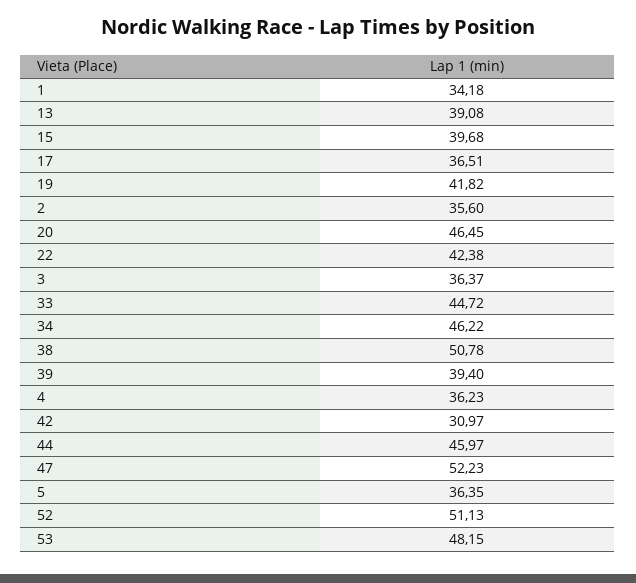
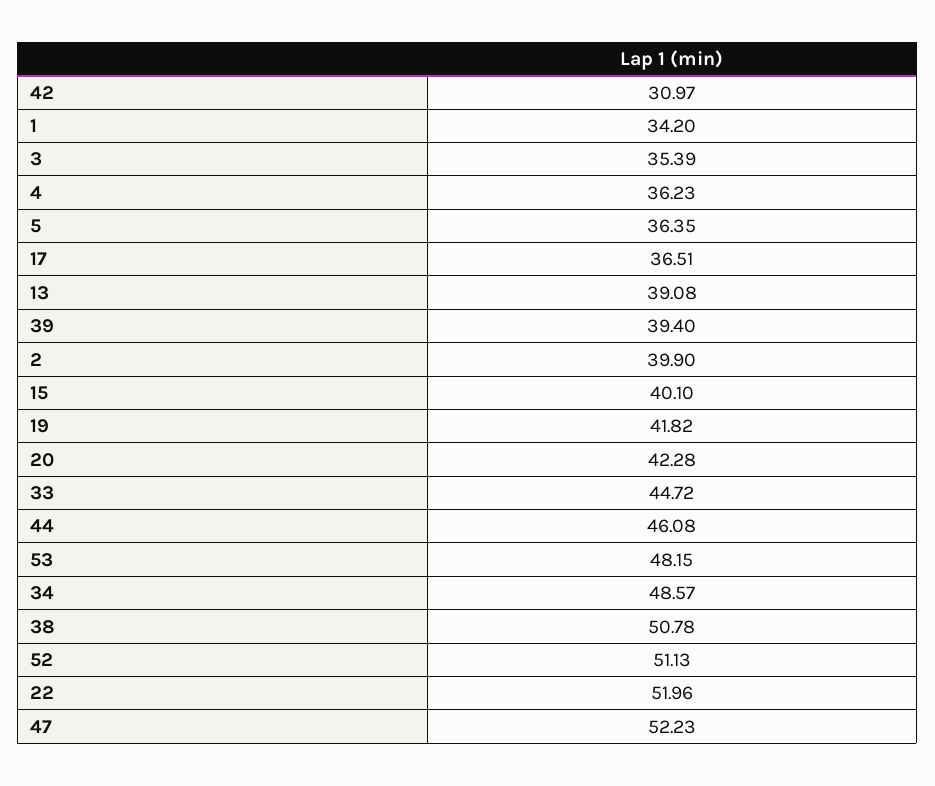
1: 34.18 -> 34.2
15: 39.68 -> 40.1
2: 35.6 -> 39.9
20: 46.45 -> 42.28
22: 42.38 -> 51.96
3: 36.37 -> 35.39
34: 46.22 -> 48.57
44: 45.97 -> 46.08

